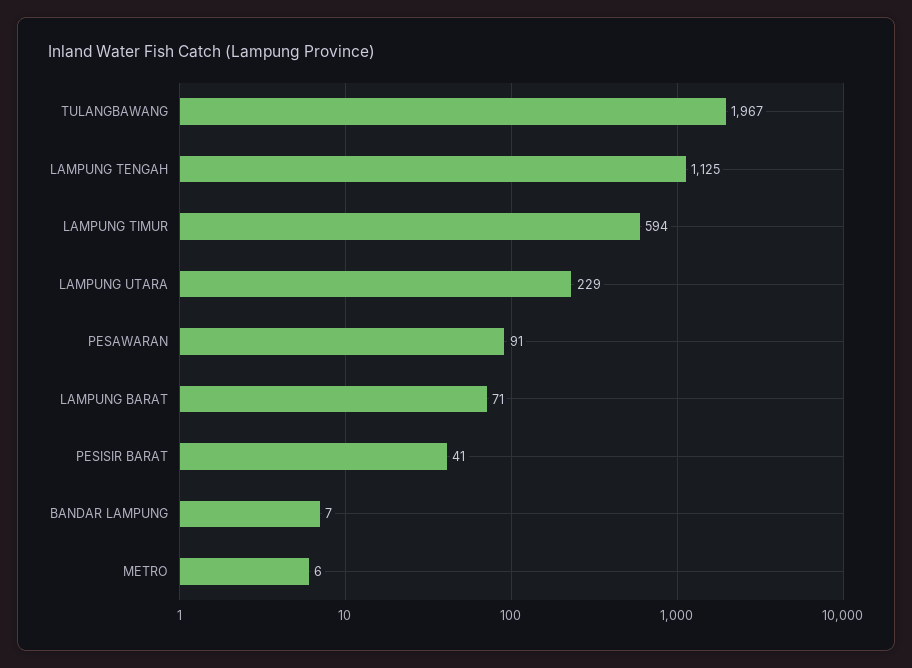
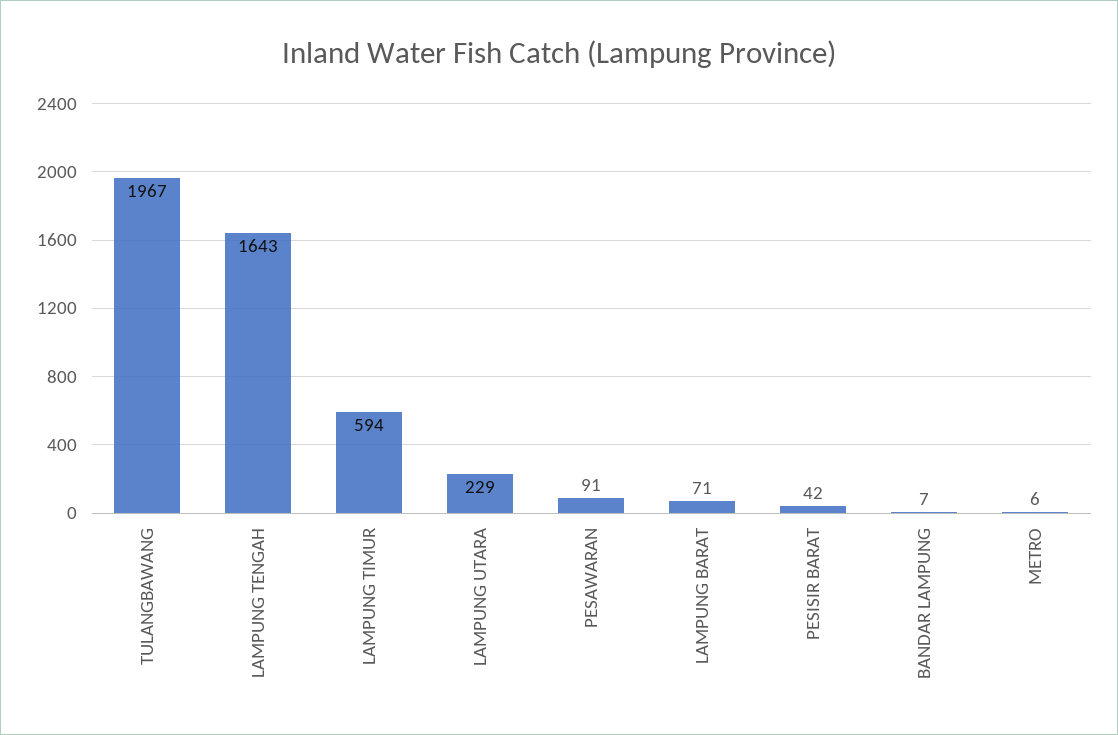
LAMPUNG TENGAH: 1125 -> 1643
PESISIR BARAT: 41 -> 42

